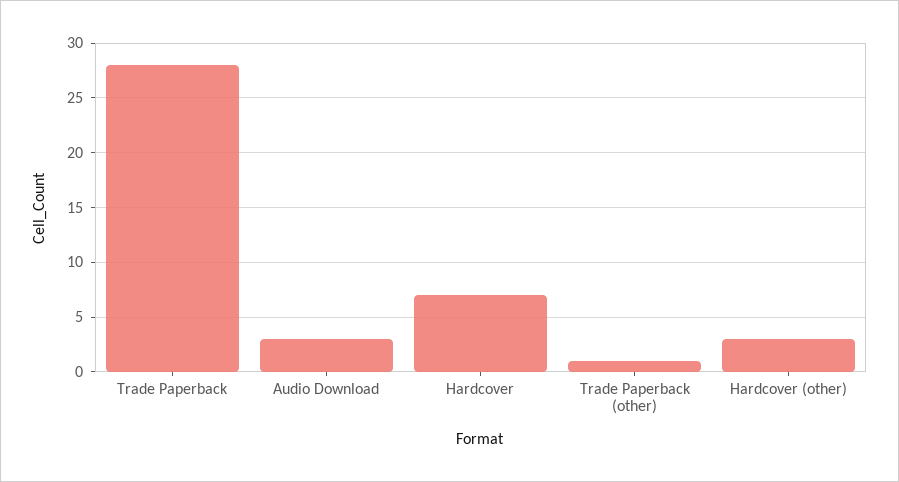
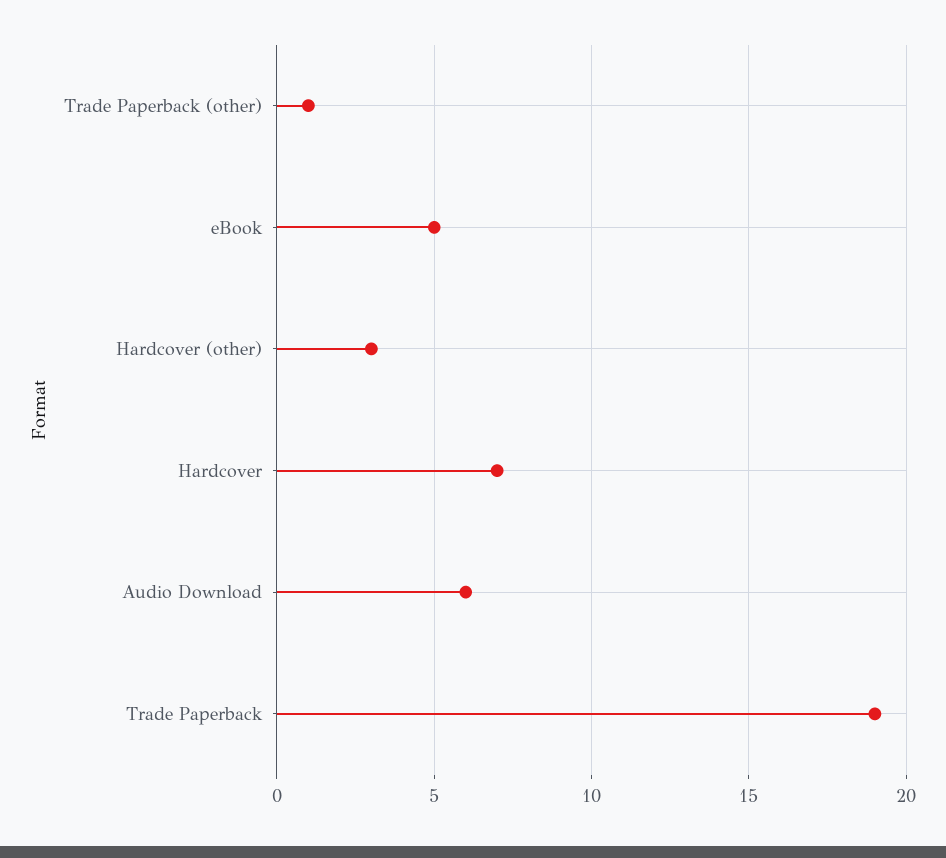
Trade Paperback: 28 -> 19
Audio Download: 3 -> 6
eBook: none -> 5

